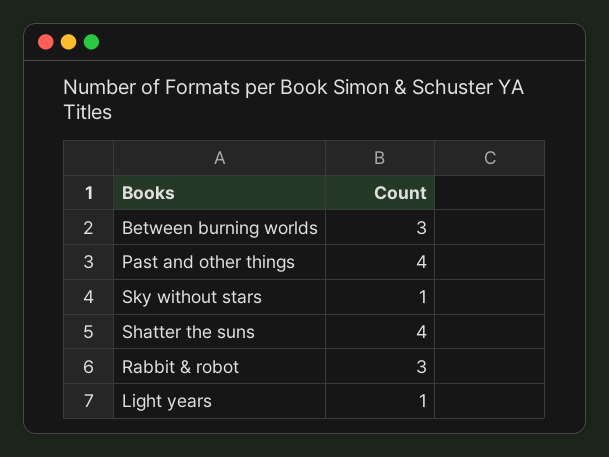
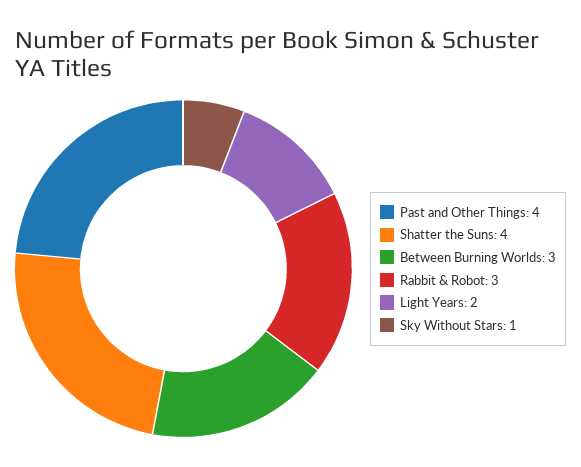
Light years: 1 -> 2

